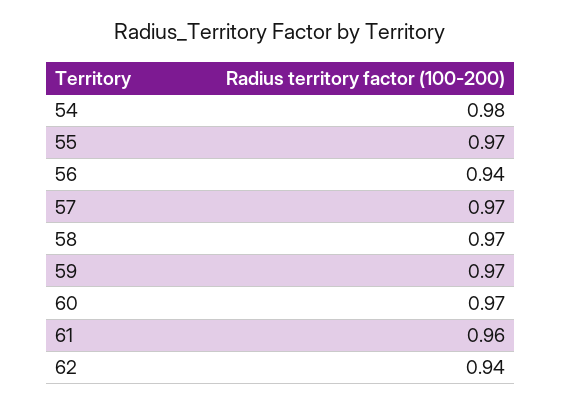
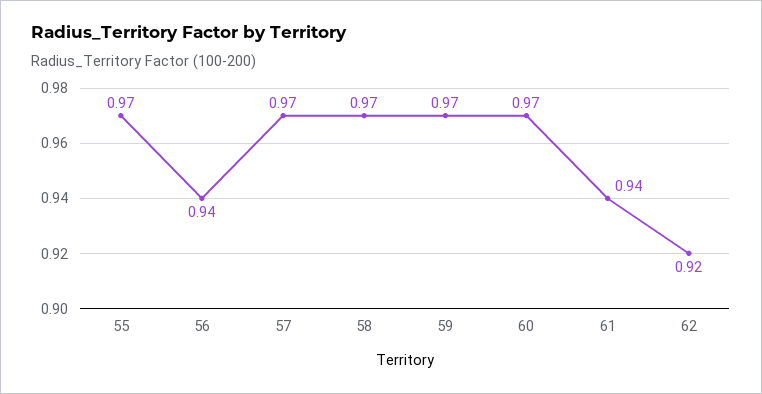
54: 0.98 -> none
61: 0.96 -> 0.94
62: 0.94 -> 0.92

